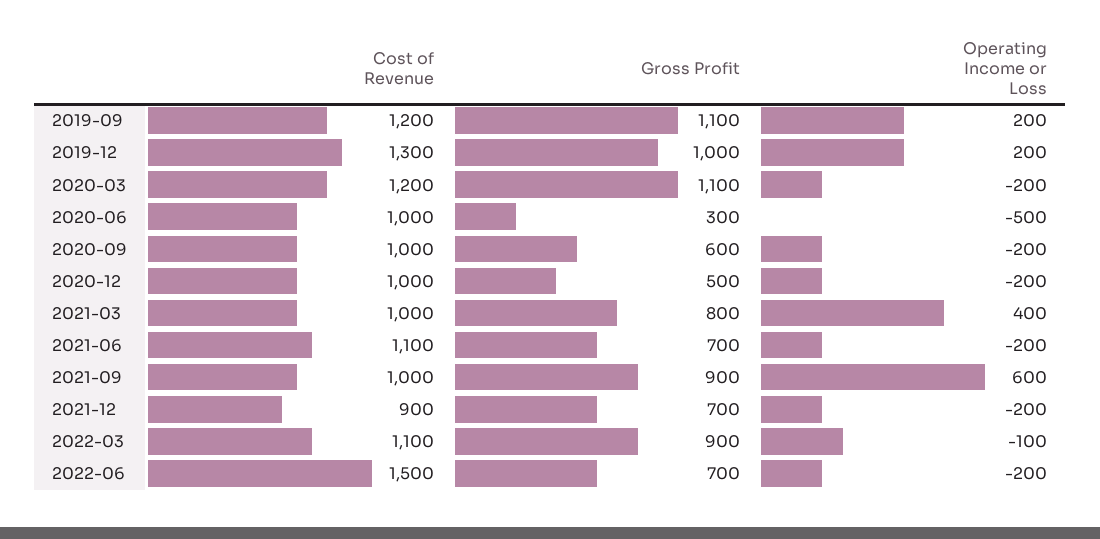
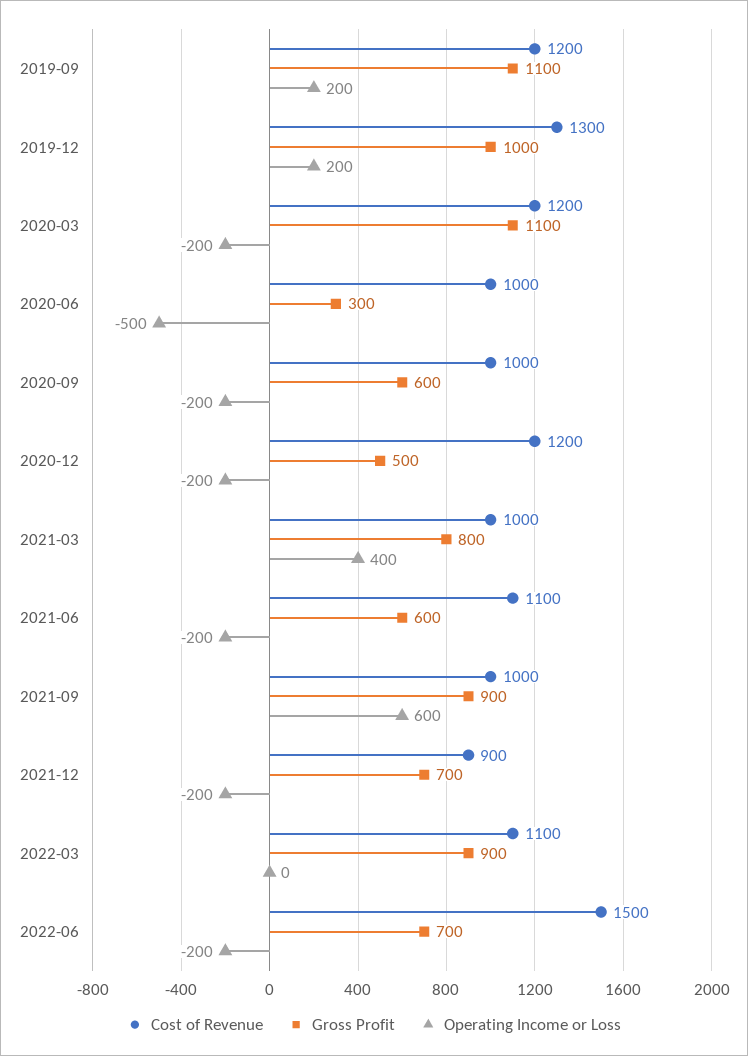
Cost of Revenue, 2020-12: 1000 -> 1200
Gross Profit, 2021-06: 700 -> 600
Operating Income or Loss, 2022-03: -100 -> 0

